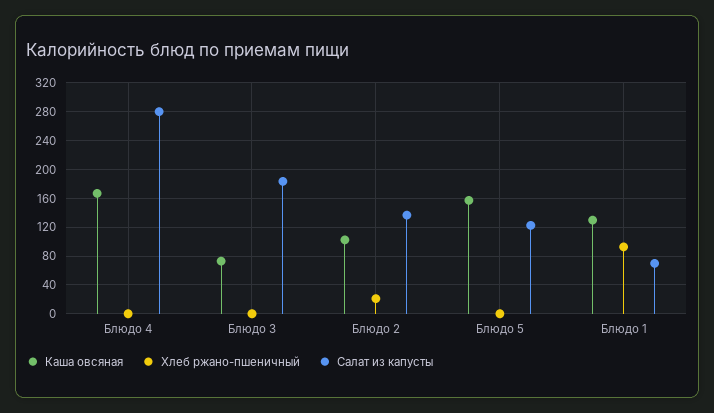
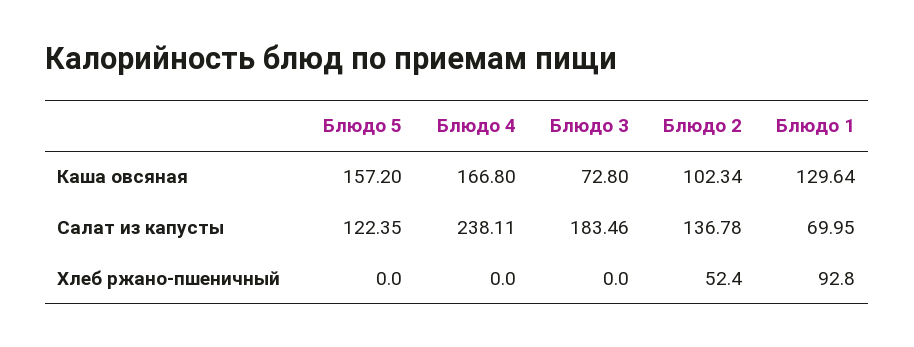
Салат из капусты, Блюдо 4: 280 -> 238.11
Хлеб ржано-пшеничный, Блюдо 2: 20 -> 52.4

